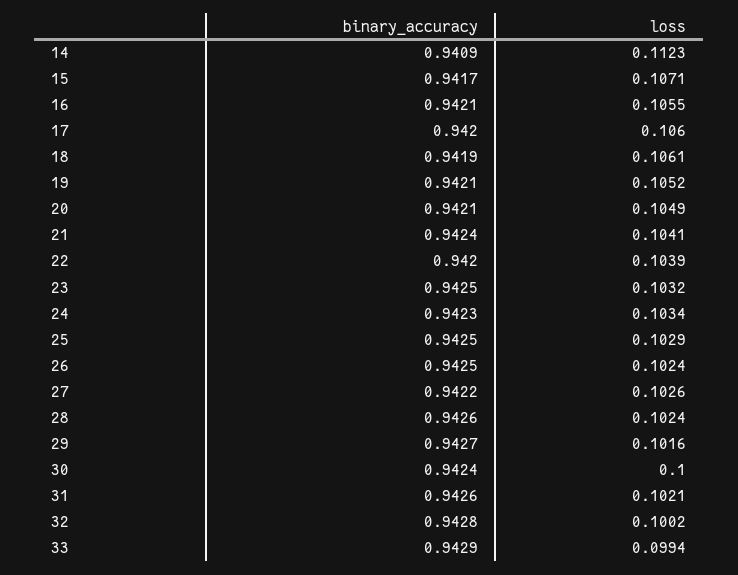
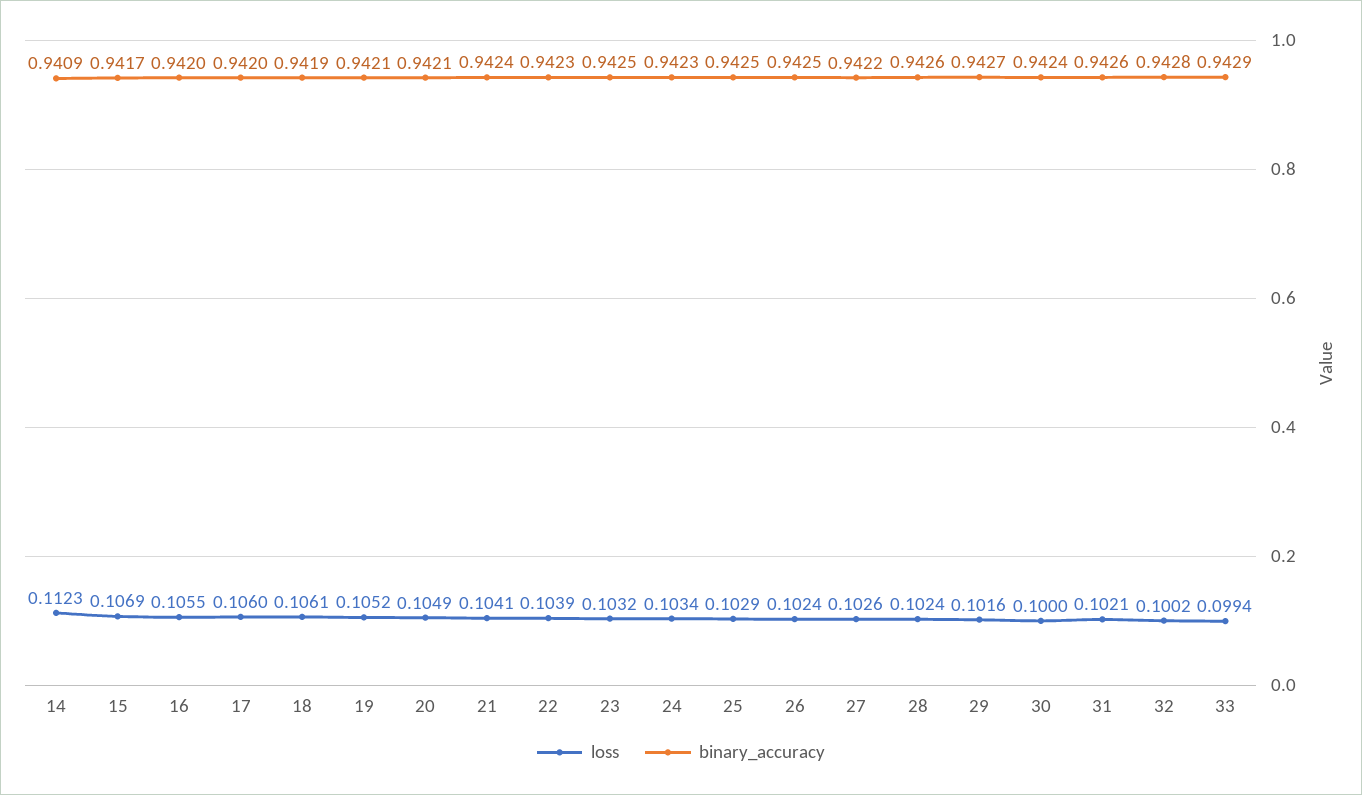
loss, 15: 0.1071 -> 0.1069
binary_accuracy, 16: 0.9421 -> 0.942
binary_accuracy, 22: 0.942 -> 0.9423

